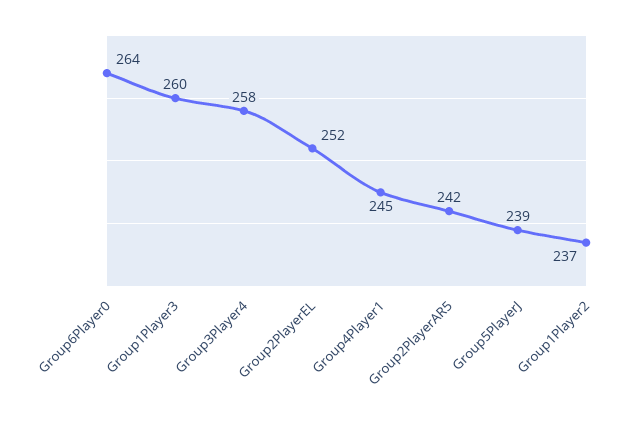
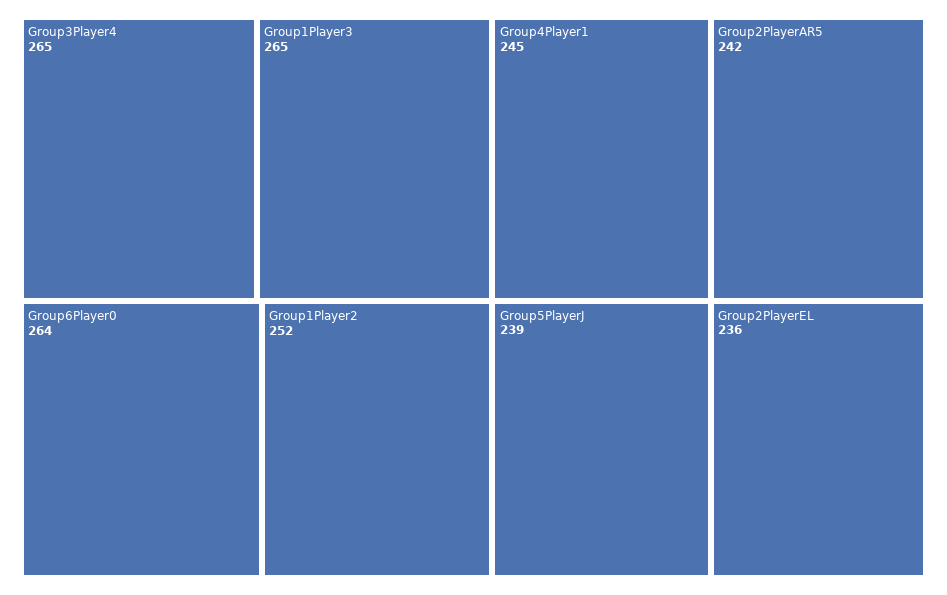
Group1Player3: 260 -> 265
Group3Player4: 258 -> 265
Group2PlayerEL: 252 -> 236
Group1Player2: 237 -> 252

